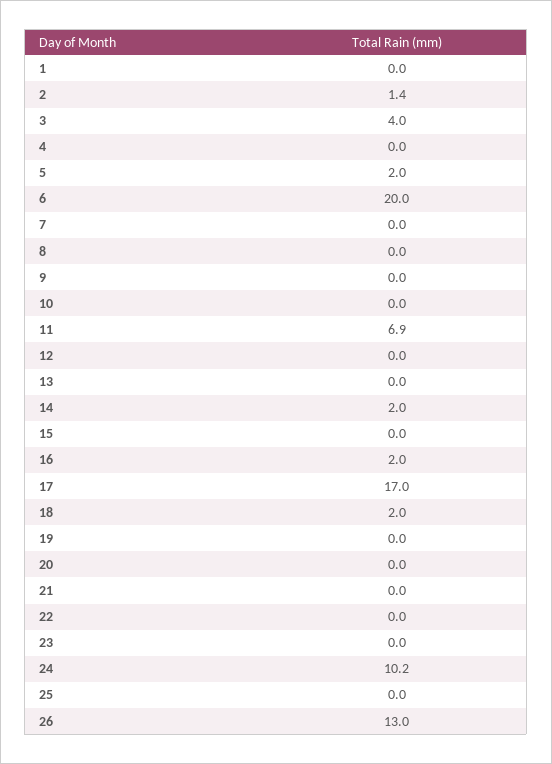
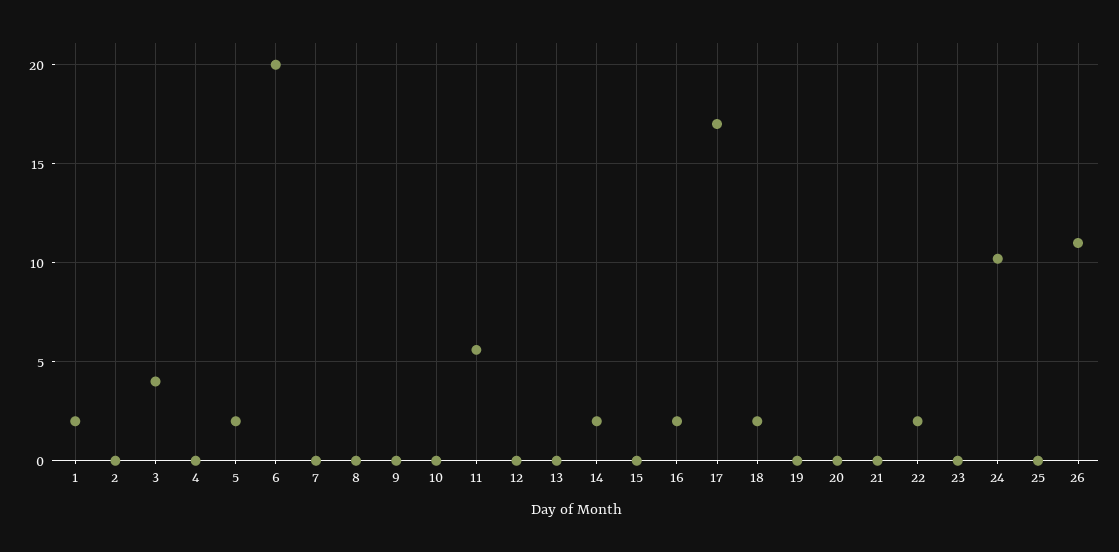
1: 0 -> 2
2: 1.4 -> 0
11: 6.9 -> 5.5
22: 0 -> 2
26: 13 -> 11

